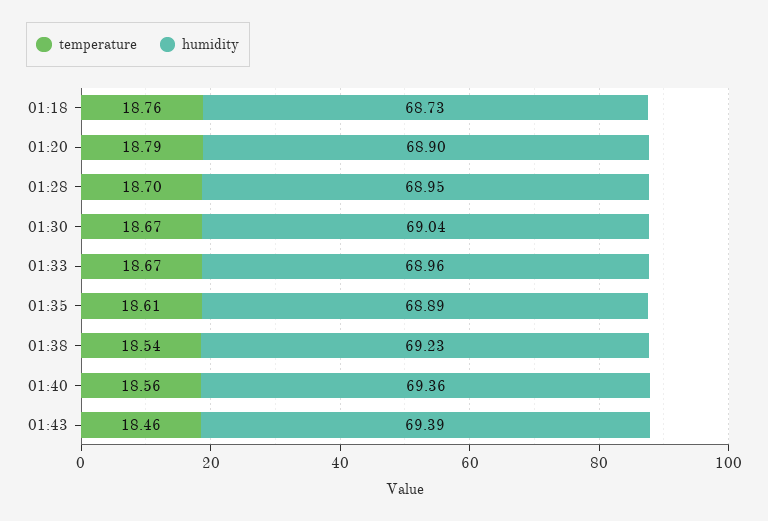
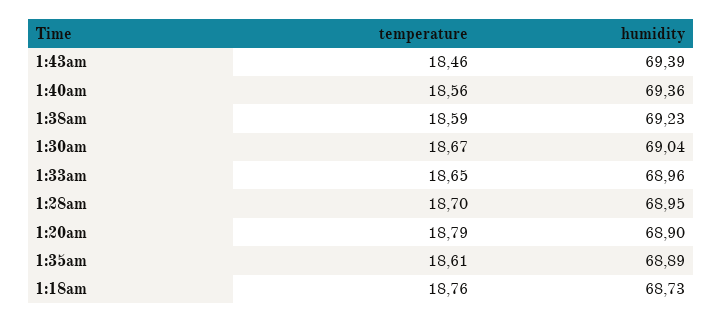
temperature, 01:33: 18.67 -> 18.65
temperature, 01:38: 18.54 -> 18.59

